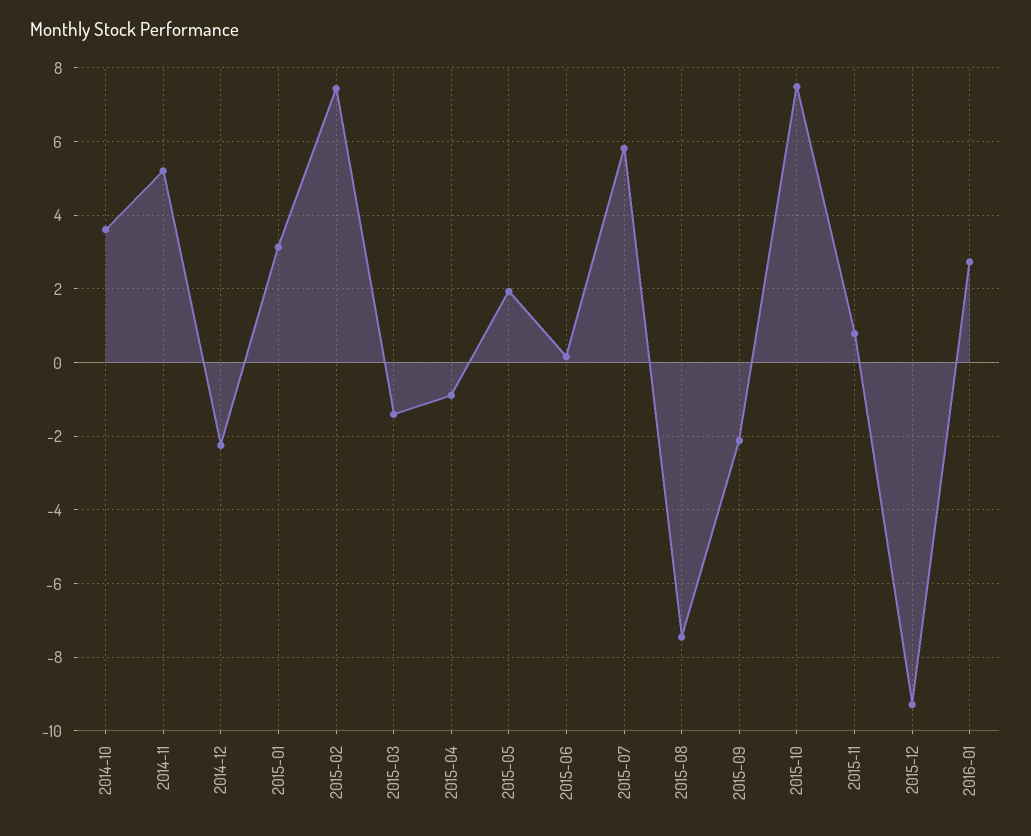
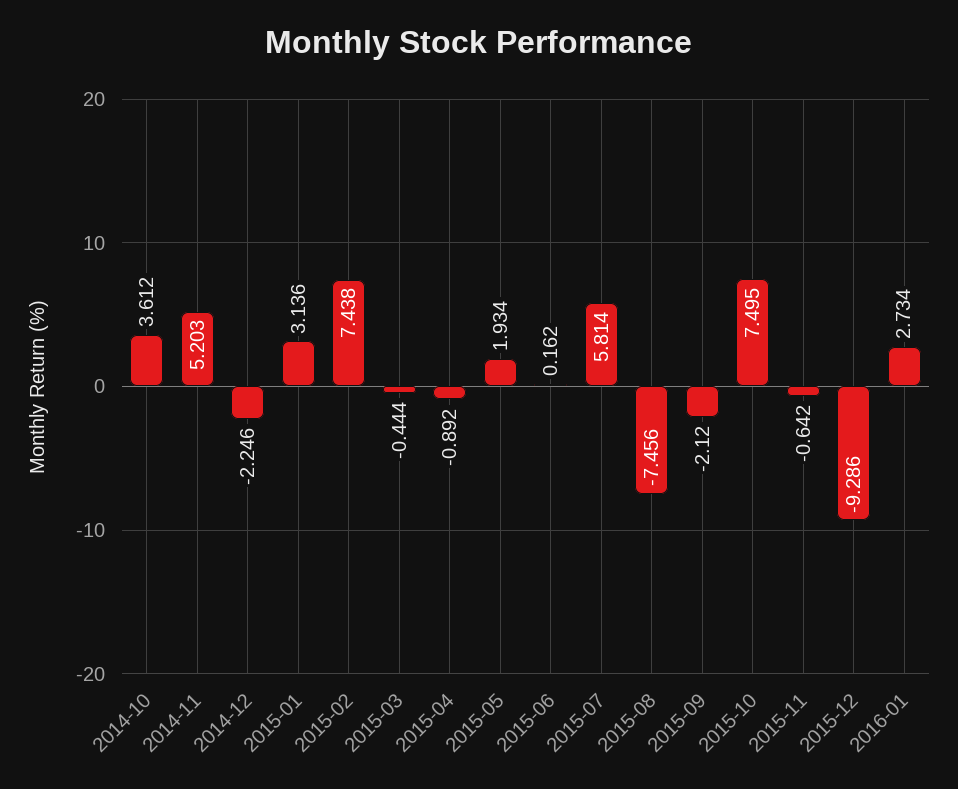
2015-03: -1.4 -> -0.444
2015-11: 0.8 -> -0.642

